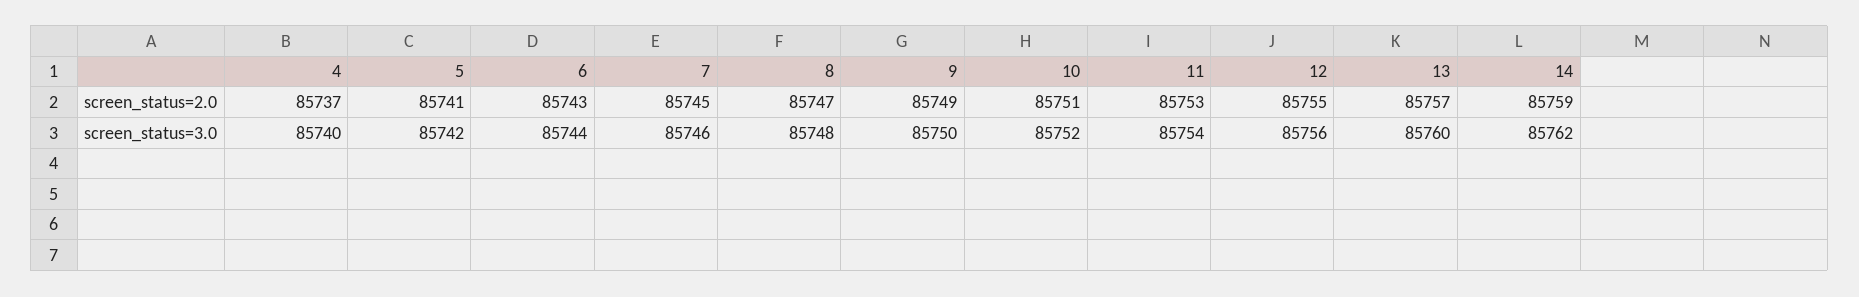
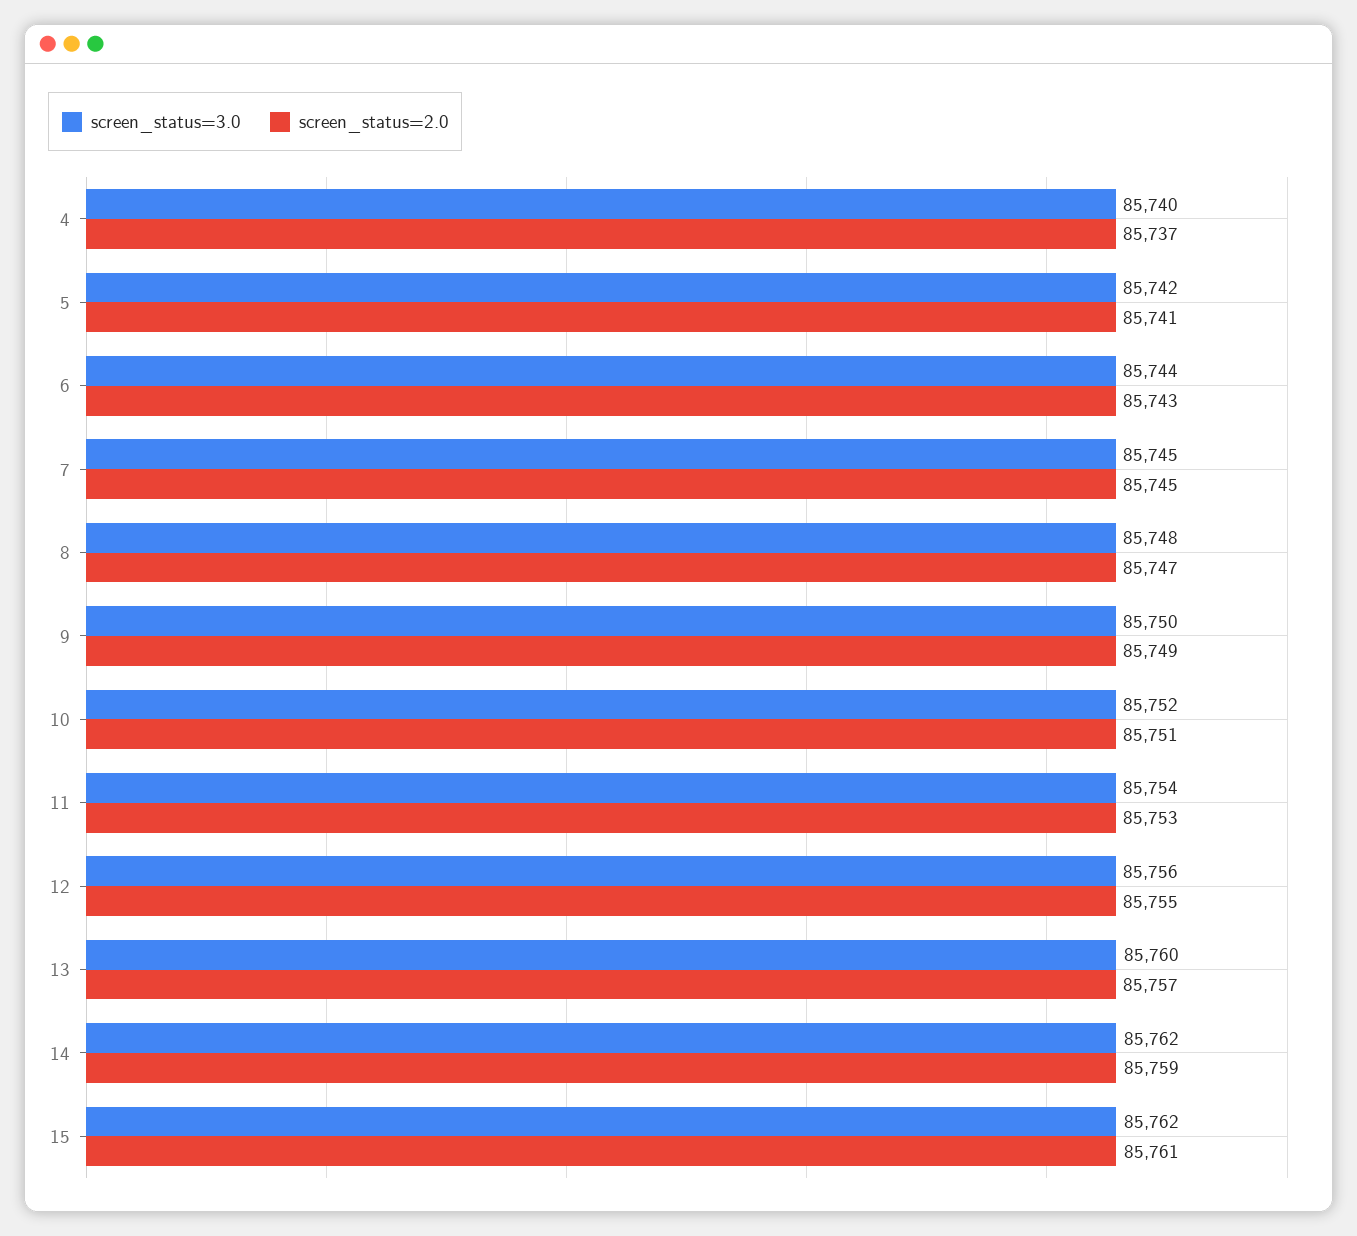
screen_status=3.0, 7: 85746 -> 85745
screen_status=3.0, 15: none -> 85762
screen_status=2.0, 15: none -> 85761

